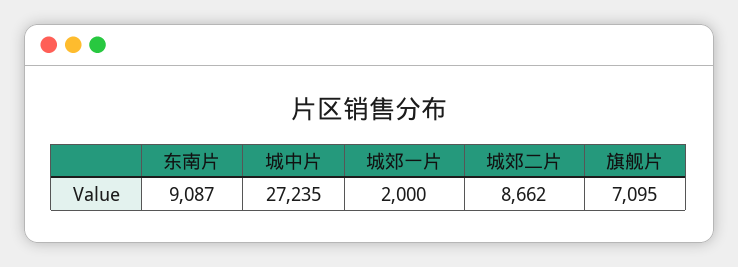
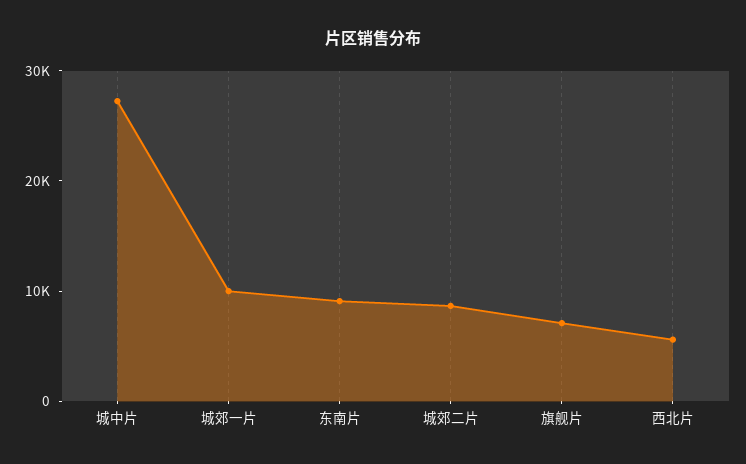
城郊一片: 2000 -> 10000
西北片: none -> 6000

